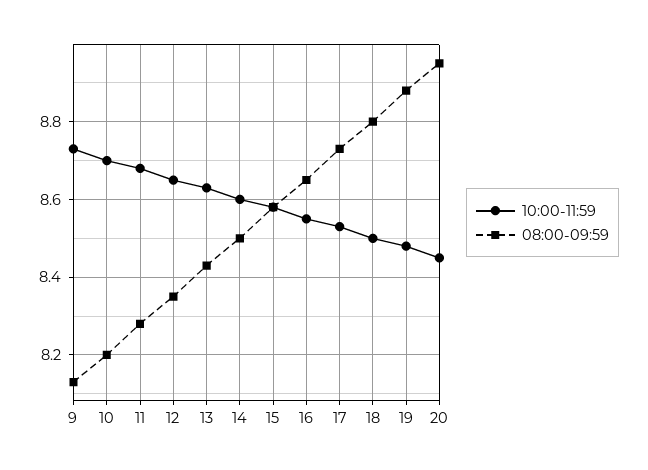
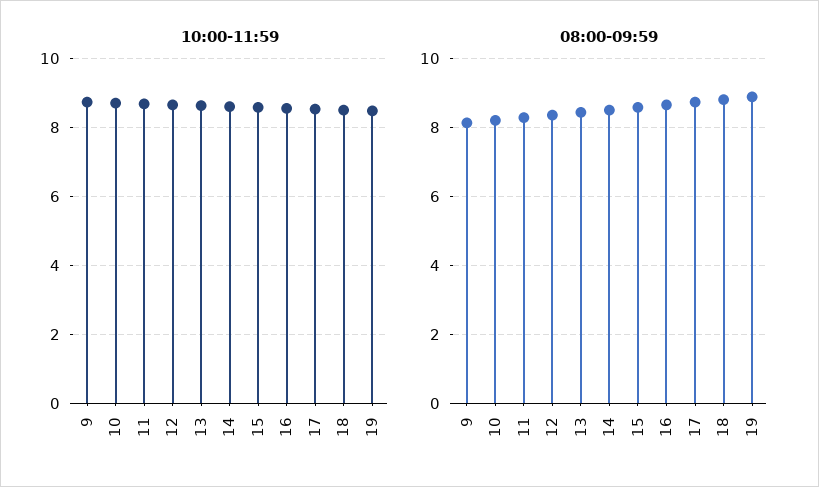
10:00-11:59, 20: 8.45 -> none
08:00-09:59, 20: 8.95 -> none

